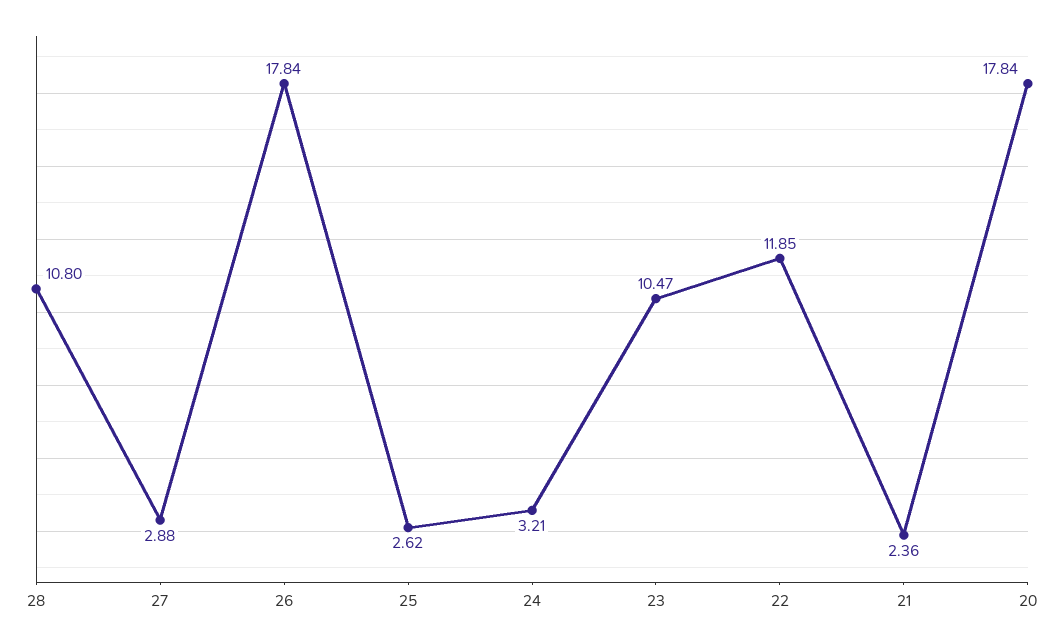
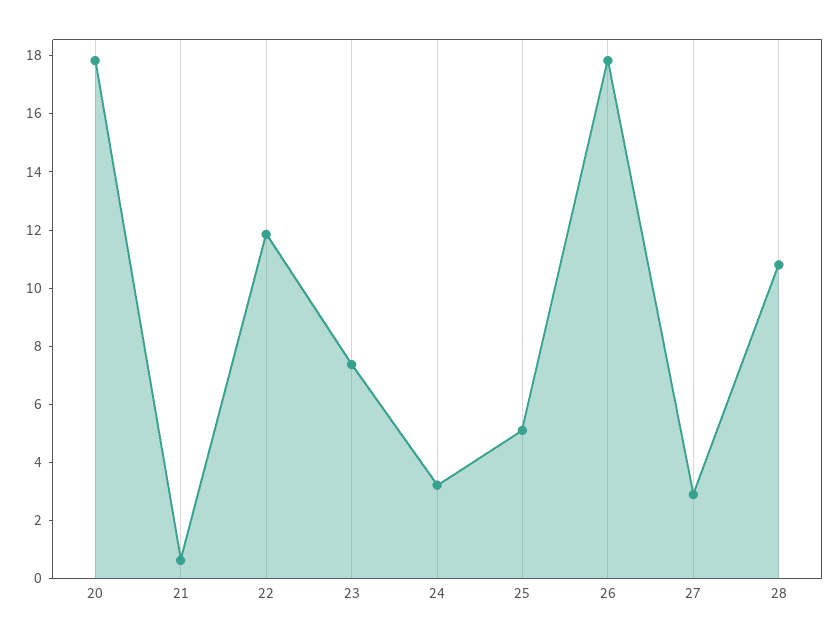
25: 2.62 -> 5
23: 10.47 -> 7.5
21: 2.36 -> 0.5

